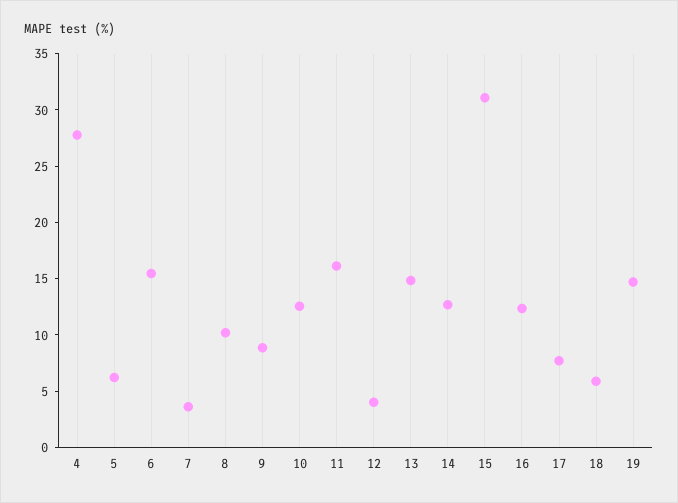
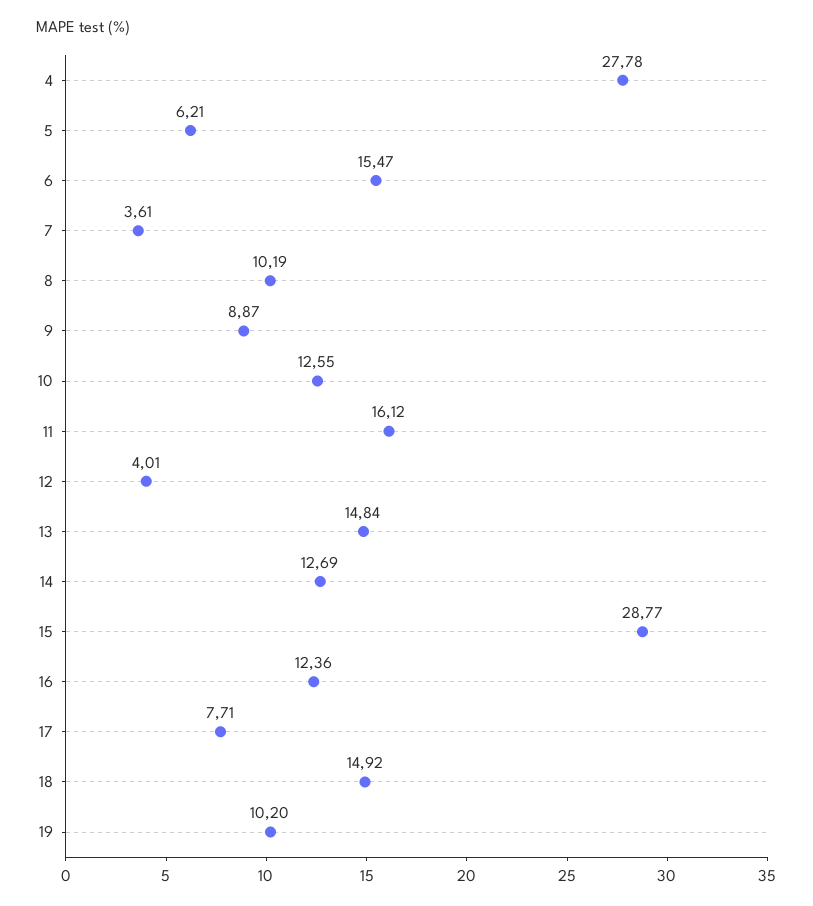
15: 31 -> 28.77
18: 6 -> 14.92
19: 15 -> 10.2

